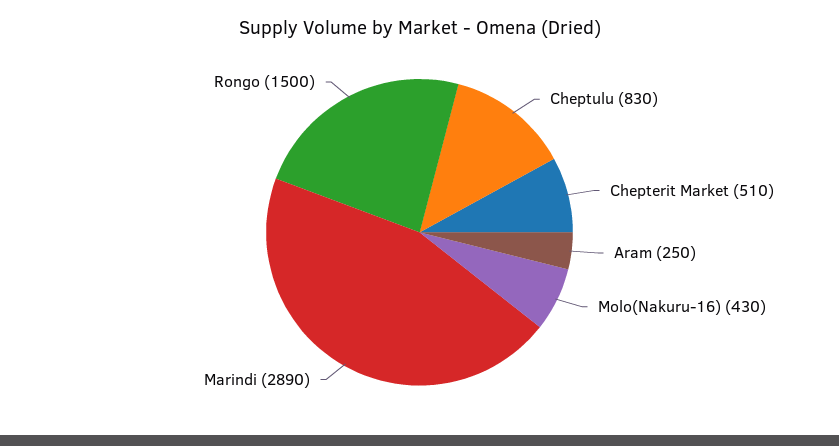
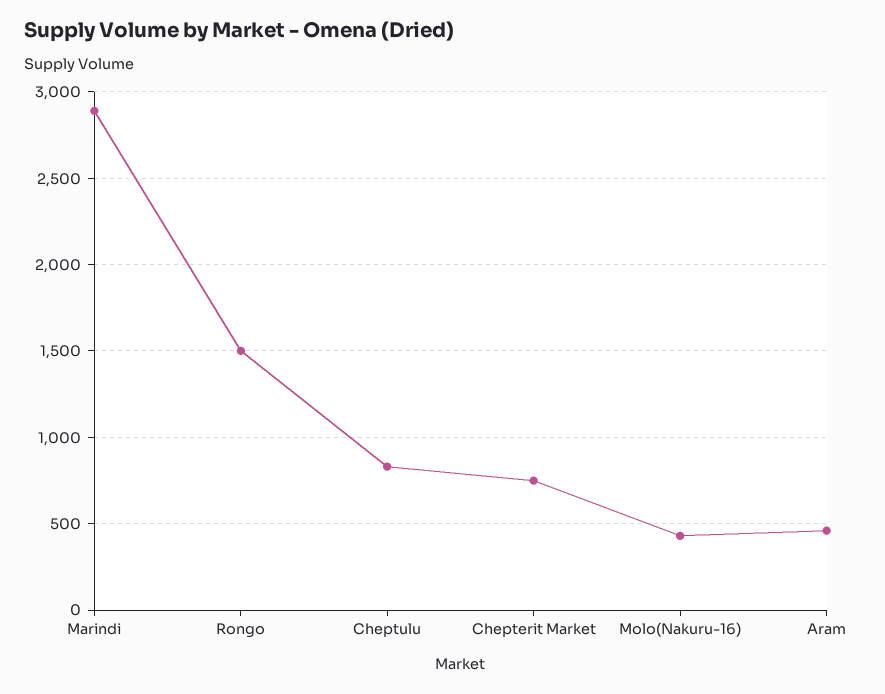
Chepterit Market: 510 -> 750
Aram: 250 -> 450

